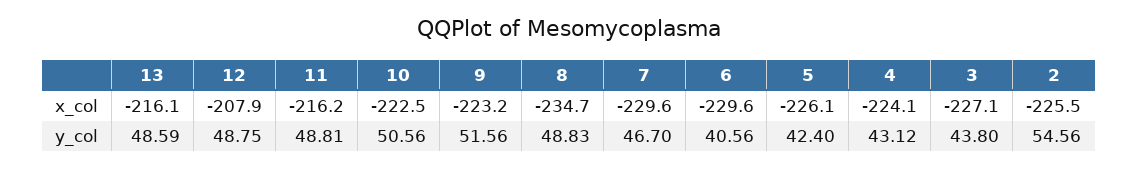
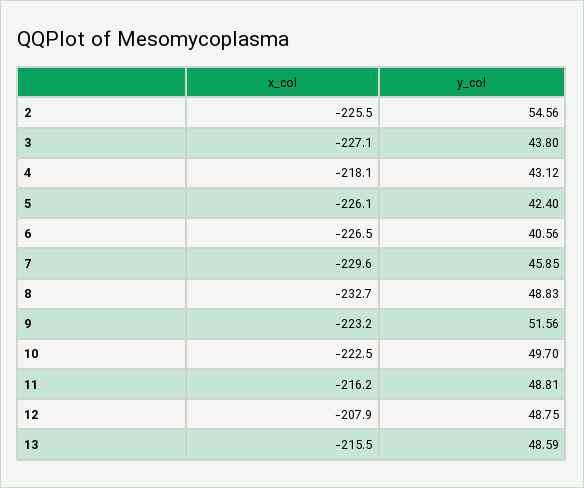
13, x_col: -216.1 -> -215.5
8, x_col: -234.7 -> -232.7
6, x_col: -229.6 -> -226.5
4, x_col: -224.1 -> -218.1
10, y_col: 50.56 -> 49.7
7, y_col: 46.7 -> 45.85

